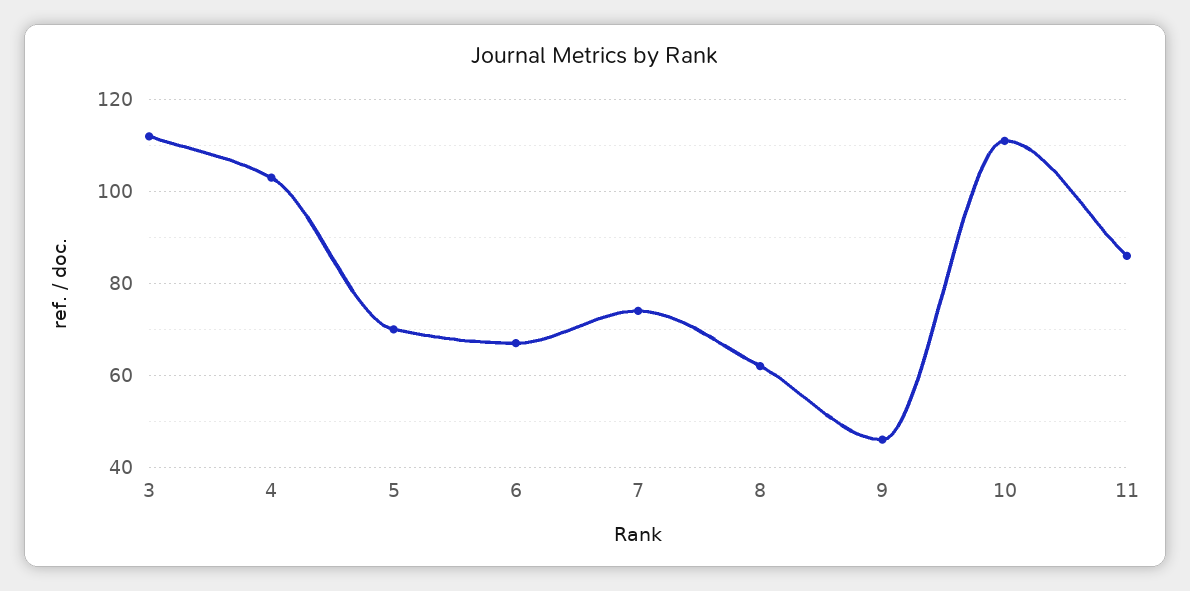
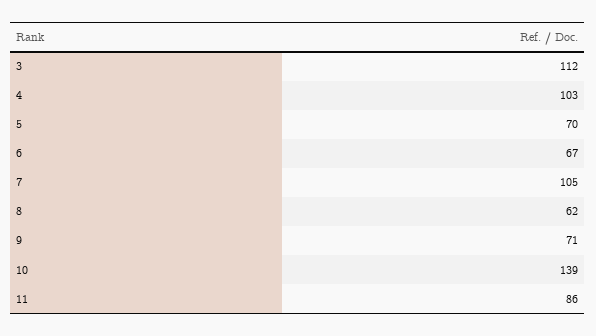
7: 75 -> 105
9: 45 -> 71
10: 110 -> 139

